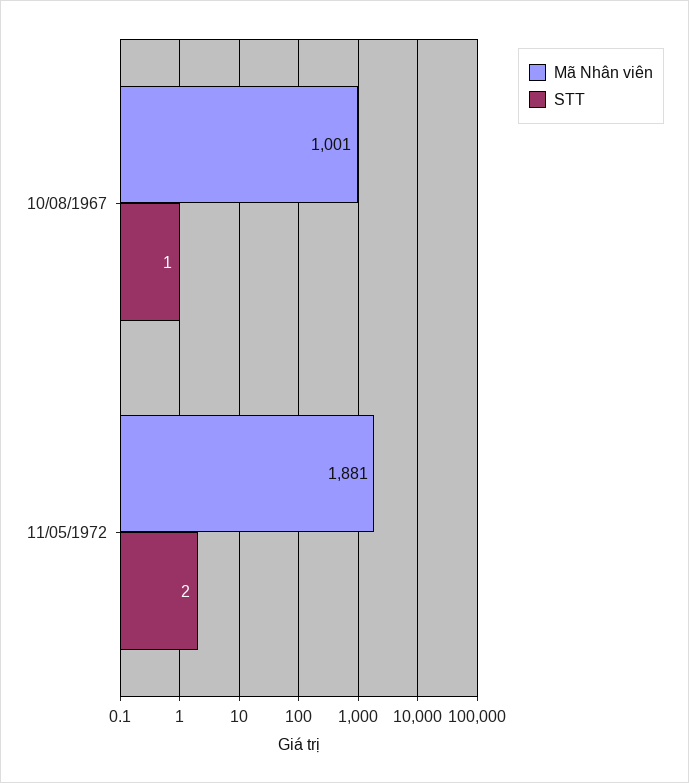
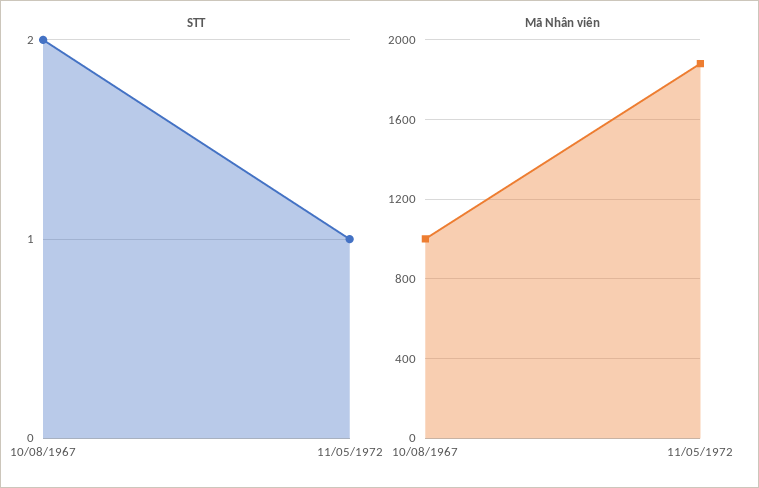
STT, 10/08/1967: 1 -> 2
STT, 11/05/1972: 2 -> 1

